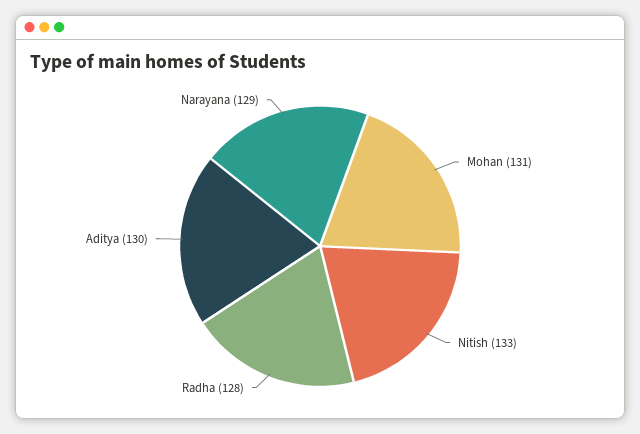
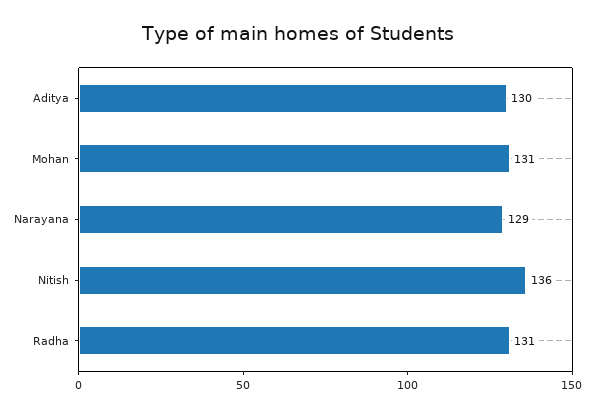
Nitish: 133 -> 136
Radha: 128 -> 131

